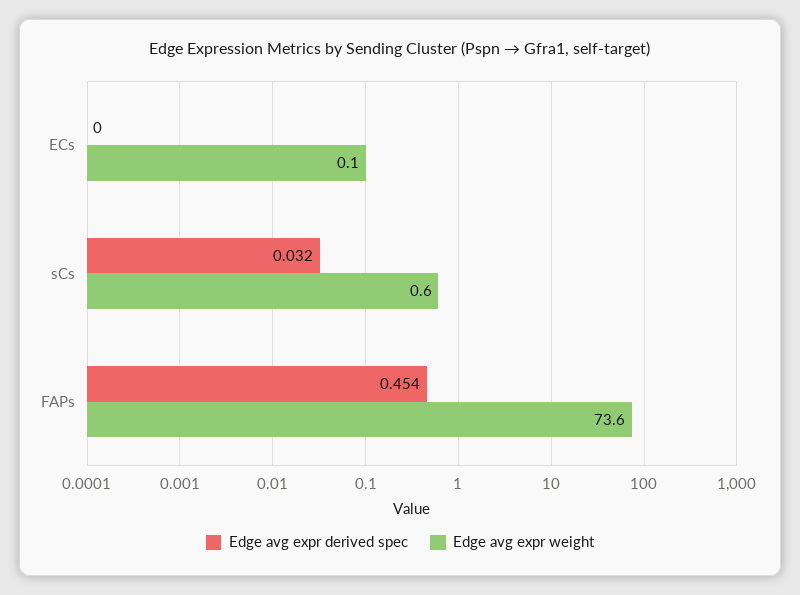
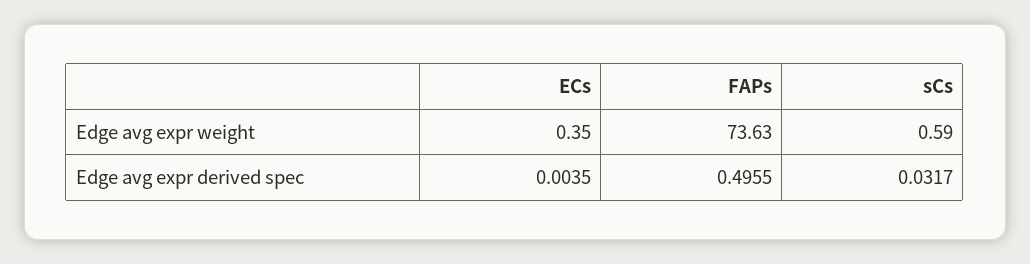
Edge avg expr derived spec, ECs: 0 -> 0.0035
Edge avg expr weight, ECs: 0.1 -> 0.35
Edge avg expr derived spec, FAPs: 0.454 -> 0.4955

